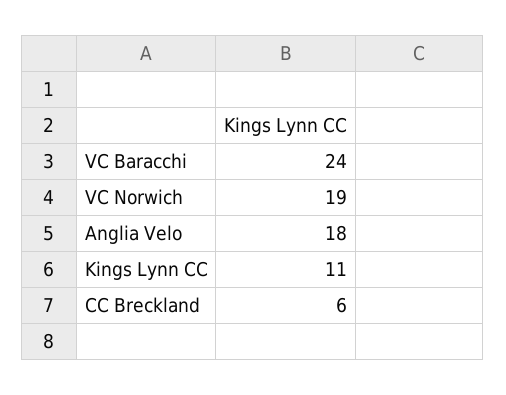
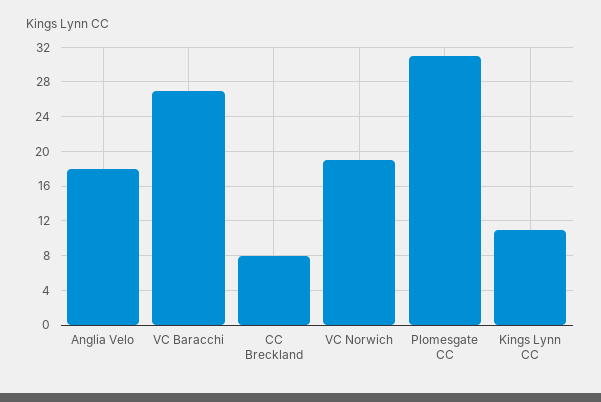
VC Baracchi: 24 -> 27
CC Breckland: 6 -> 8
Plomesgate CC: none -> 31

